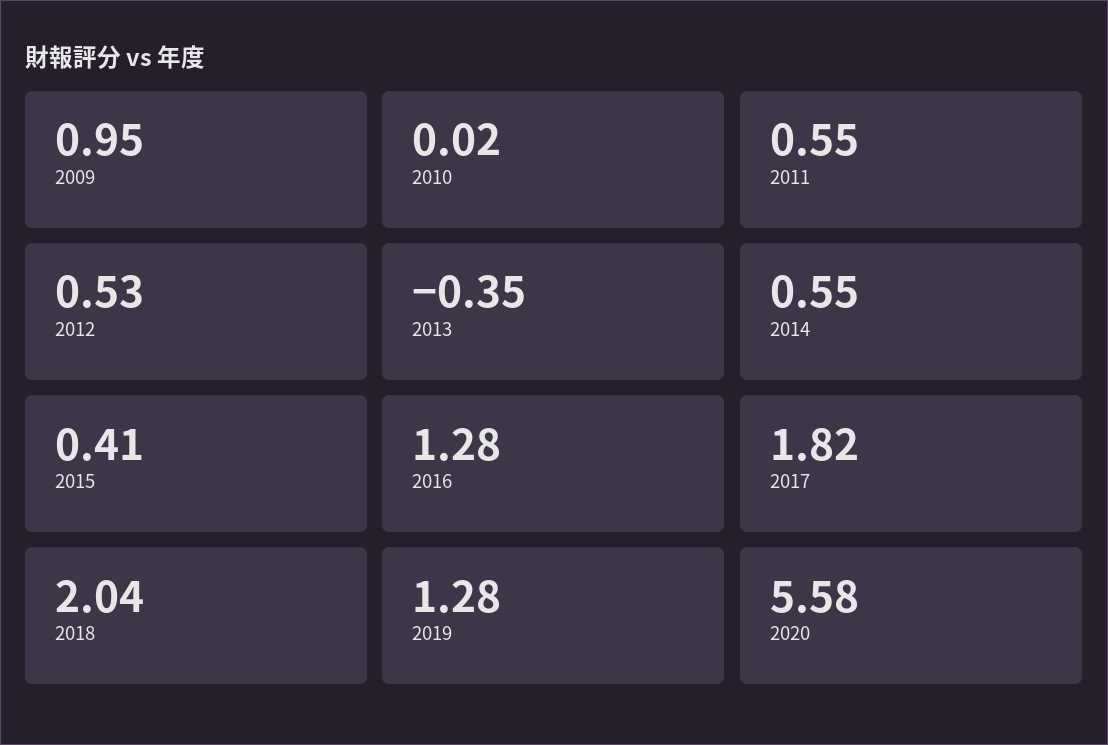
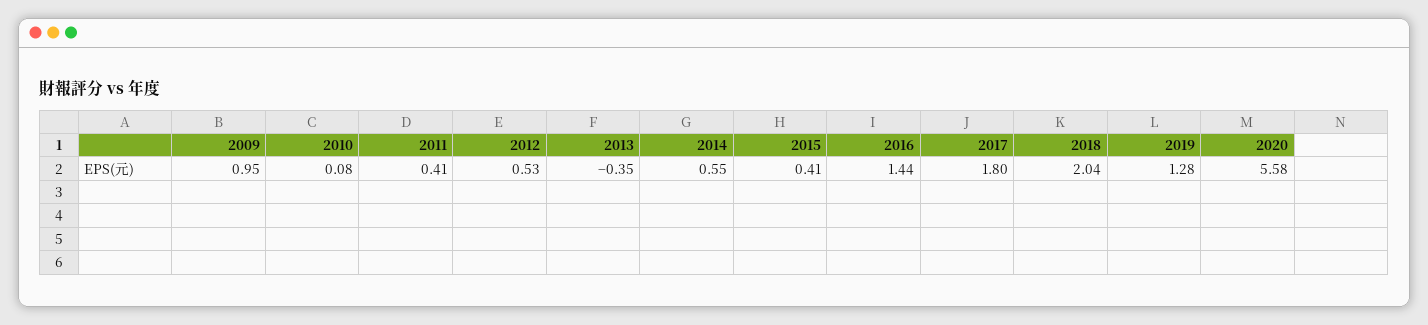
2010: 0.02 -> 0.08
2011: 0.55 -> 0.41
2016: 1.28 -> 1.44
2017: 1.82 -> 1.8

